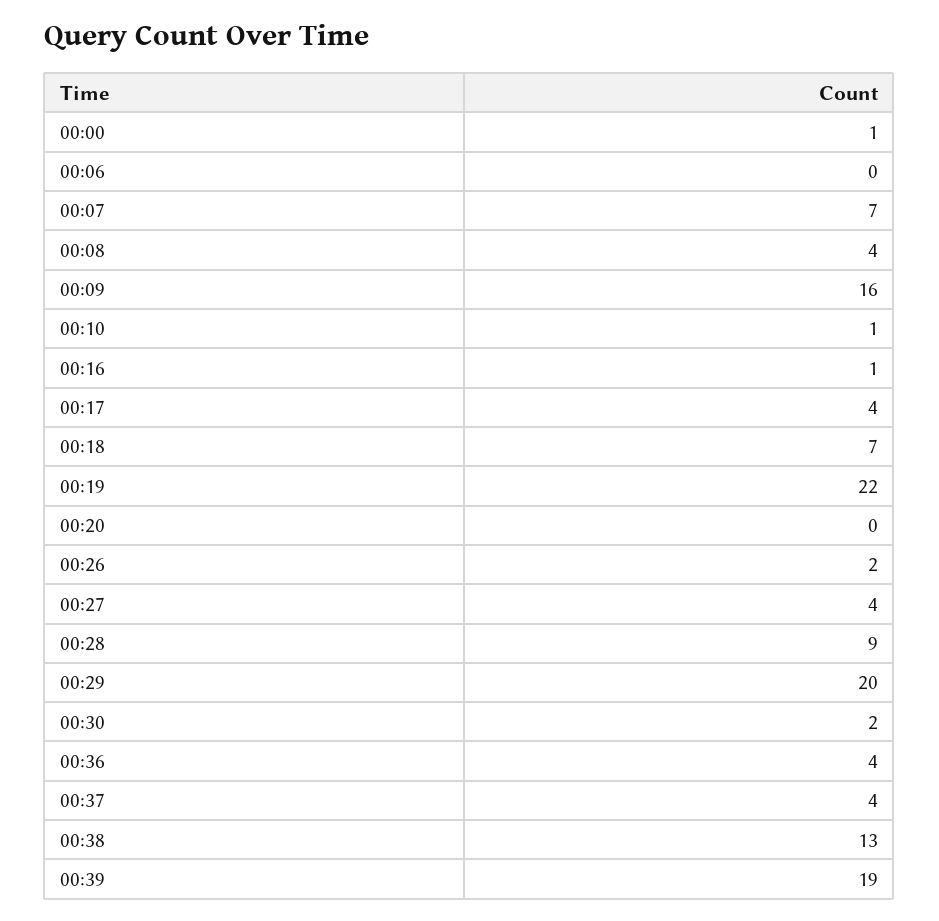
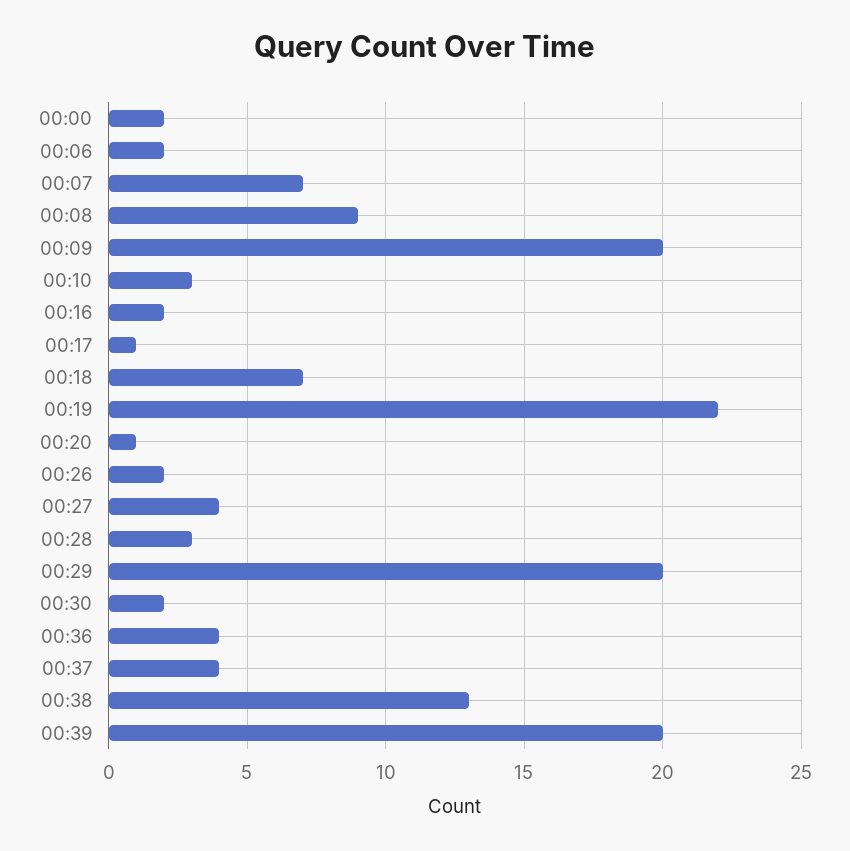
00:00: 1 -> 2
00:06: 0 -> 2
00:08: 4 -> 9
00:09: 16 -> 20
00:10: 1 -> 3
00:16: 1 -> 2
00:17: 4 -> 1
00:20: 0 -> 1
00:28: 9 -> 3
00:39: 19 -> 20

